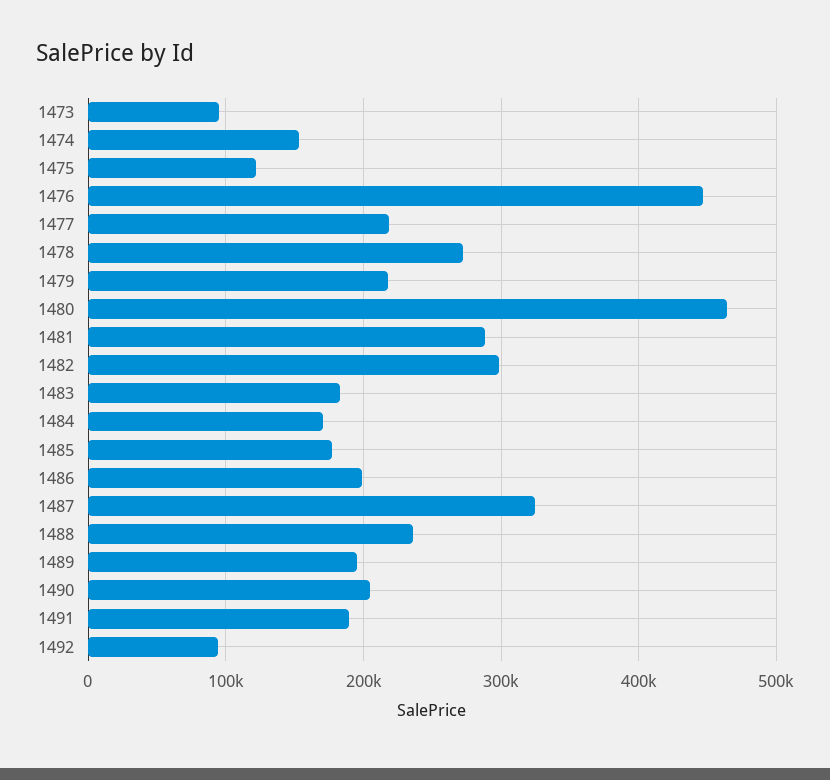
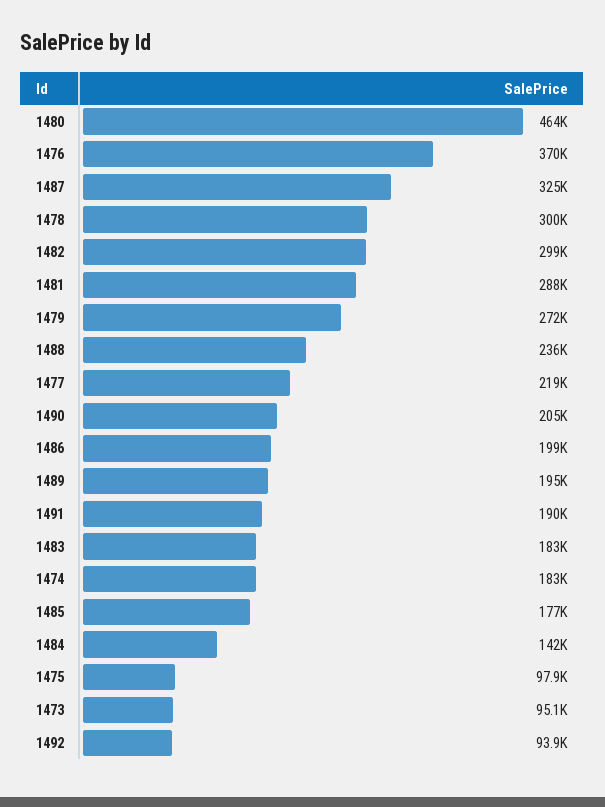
1474: 150000 -> 183000
1475: 120000 -> 97900
1476: 450000 -> 370000
1478: 270000 -> 300000
1479: 220000 -> 272000
1484: 170000 -> 142000

